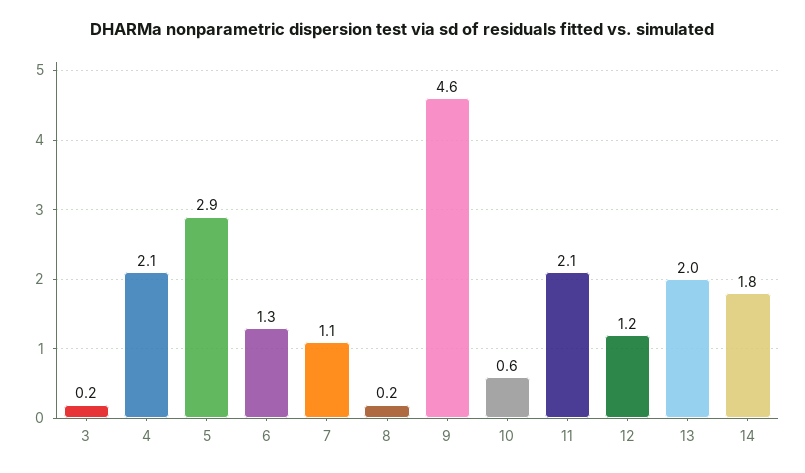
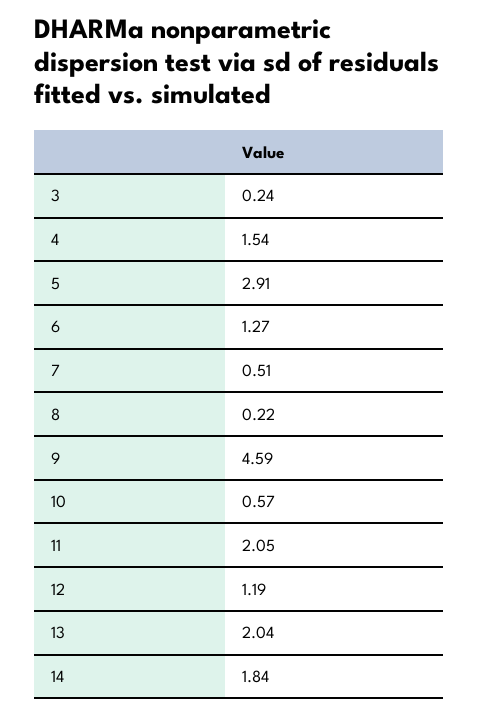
4: 2.1 -> 1.54
7: 1.1 -> 0.51

